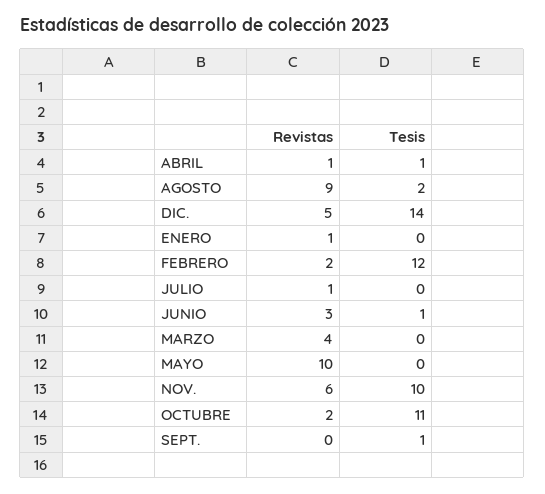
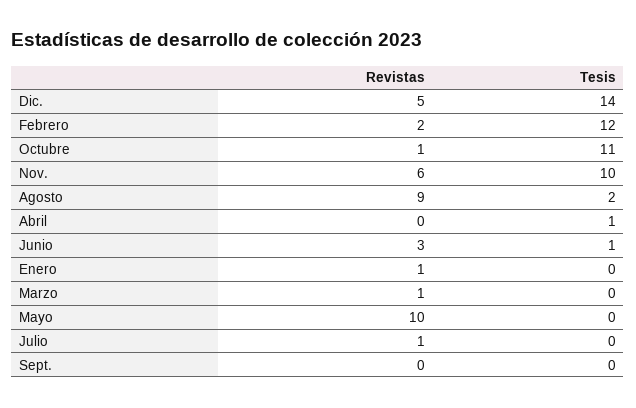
Revistas, ABRIL: 1 -> 0
Revistas, MARZO: 4 -> 1
Revistas, OCTUBRE: 2 -> 1
Tesis, SEPT.: 1 -> 0

